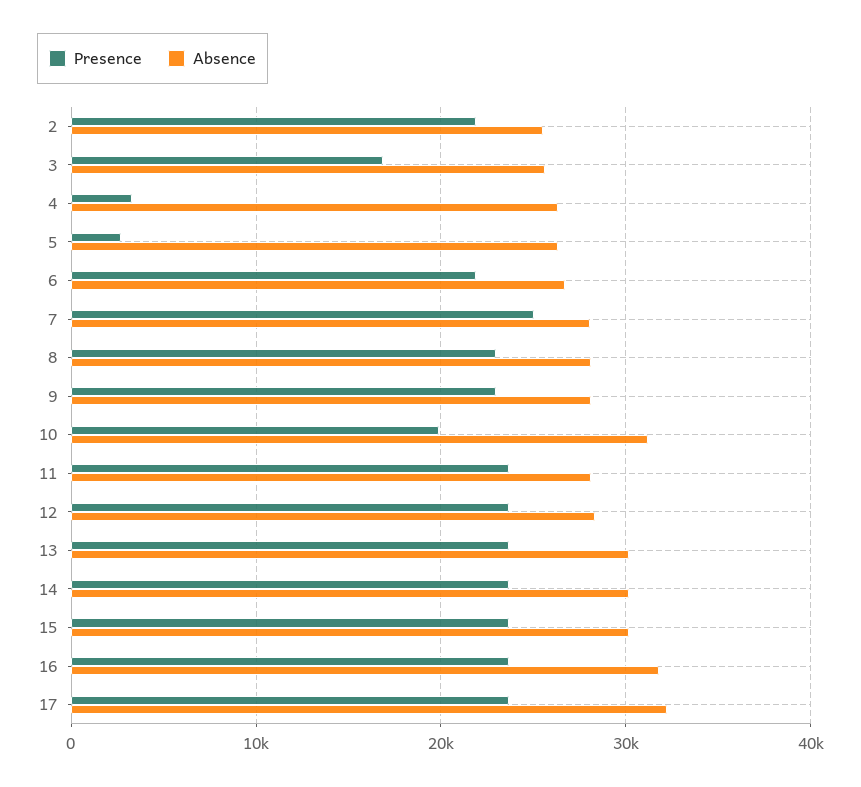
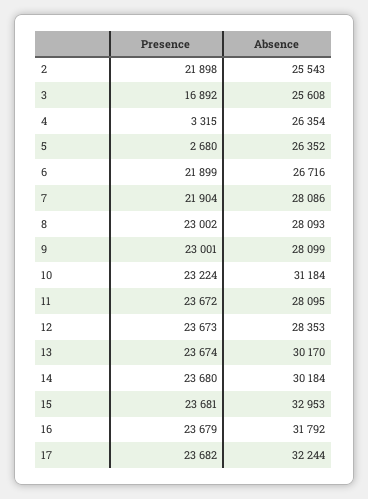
Presence, 7: 25000 -> 21904
Presence, 10: 20000 -> 23224
Absence, 15: 30000 -> 32953

